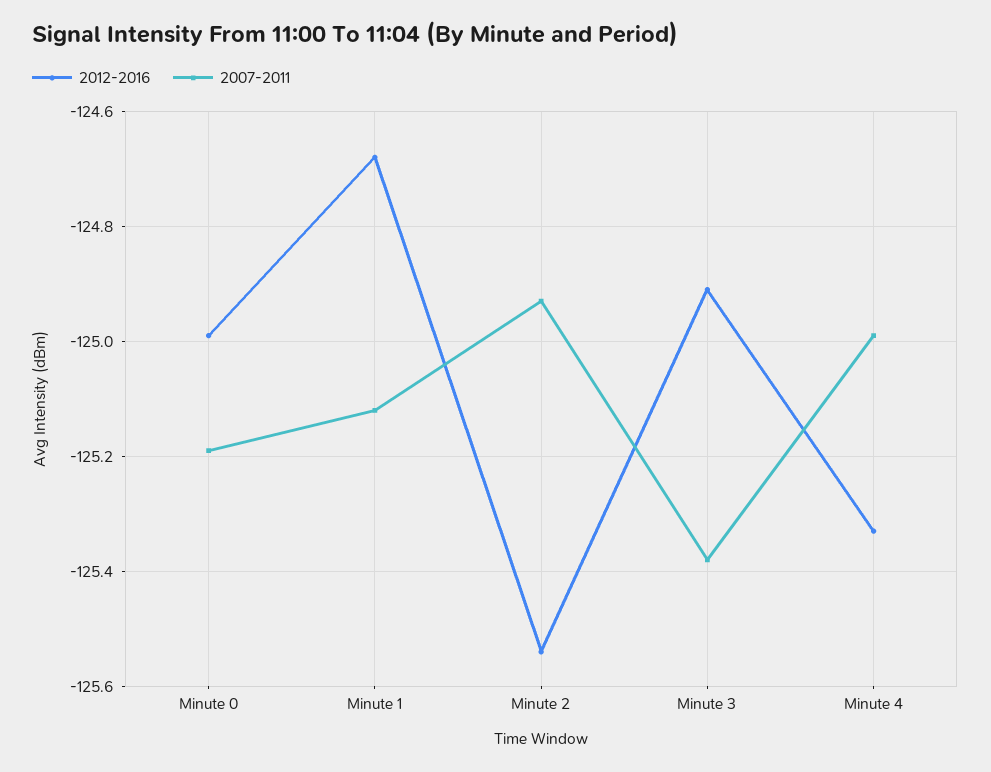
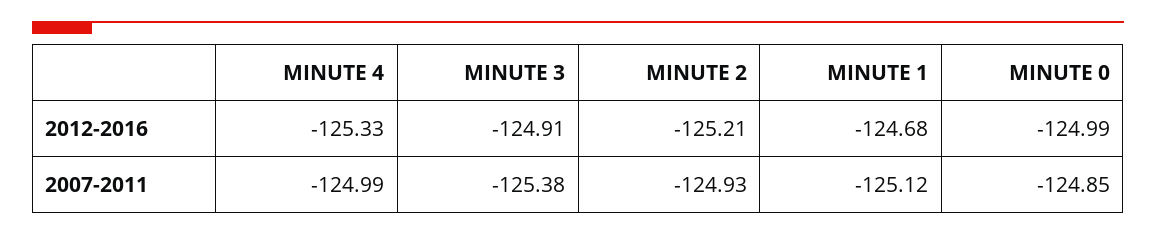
2007-2011, Minute 0: -125.2 -> -124.85
2012-2016, Minute 2: -125.55 -> -125.21

